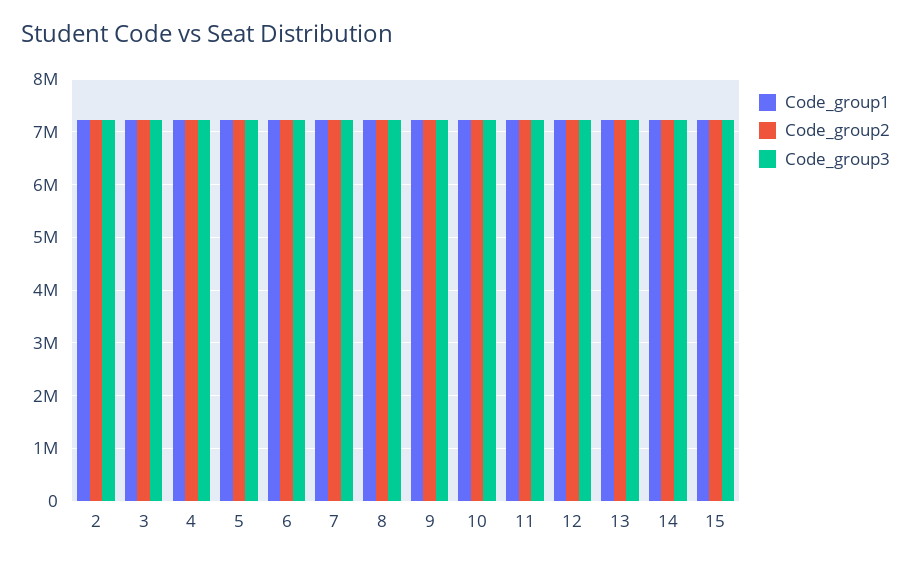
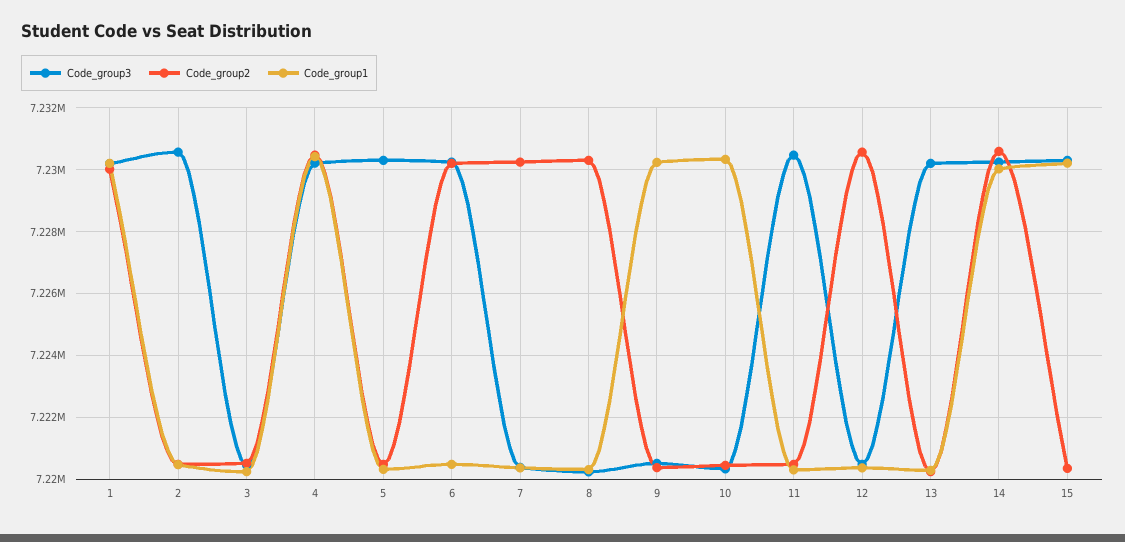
Code_group3, 1: none -> 7230200
Code_group2, 1: none -> 7230000
Code_group1, 1: none -> 7230200

